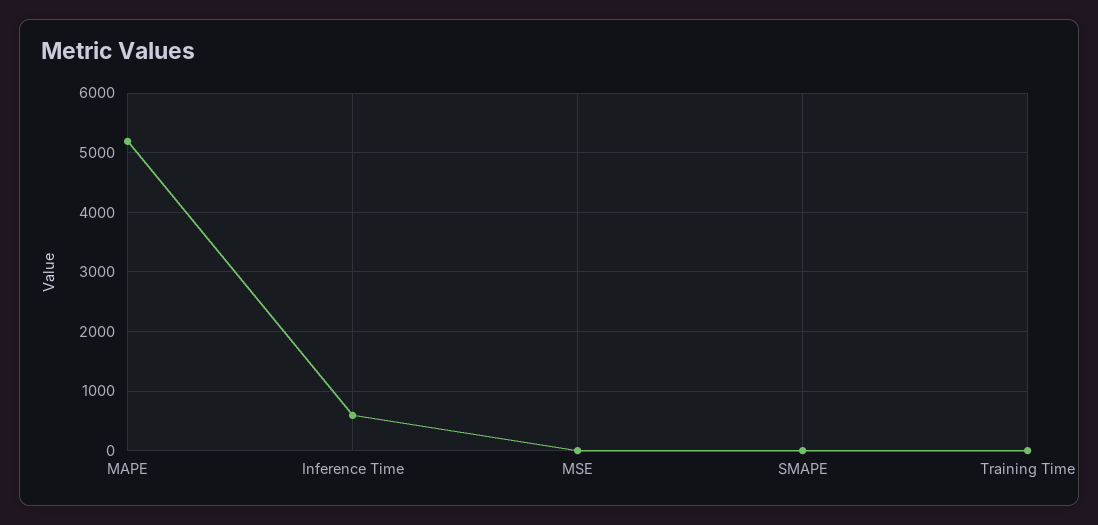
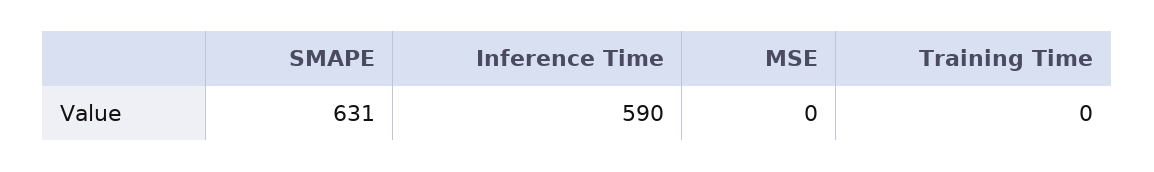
MAPE: 5200 -> none
SMAPE: 0 -> 631

